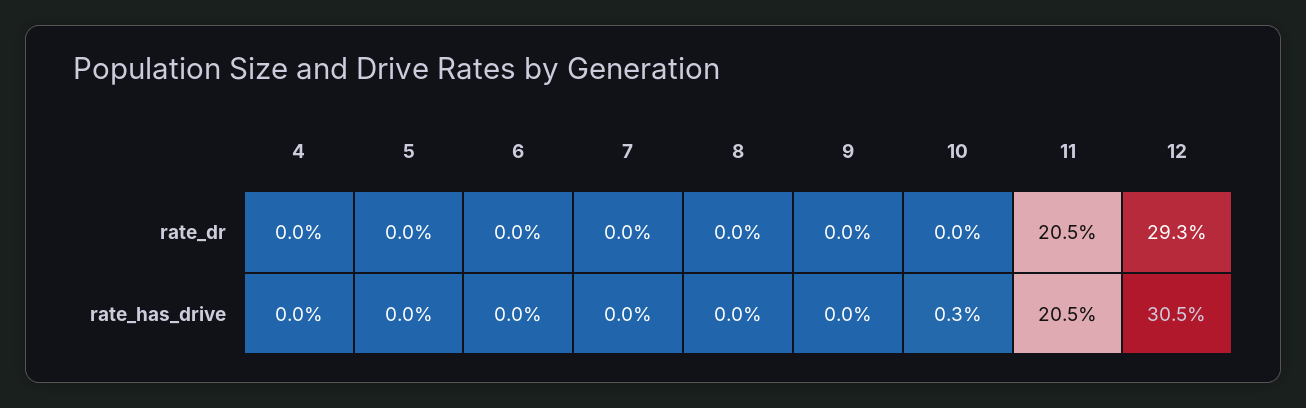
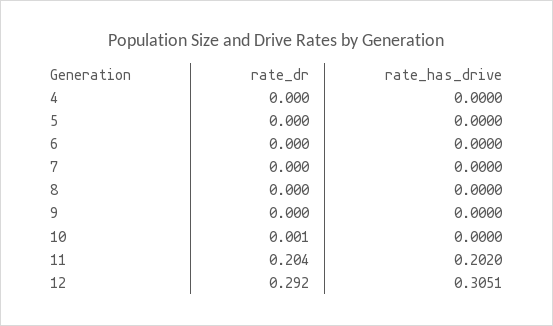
10, rate_dr: 0 -> 0.001
11, rate_dr: 0.205 -> 0.204
12, rate_dr: 0.293 -> 0.292
10, rate_has_drive: 0.003 -> 0
11, rate_has_drive: 0.205 -> 0.202

